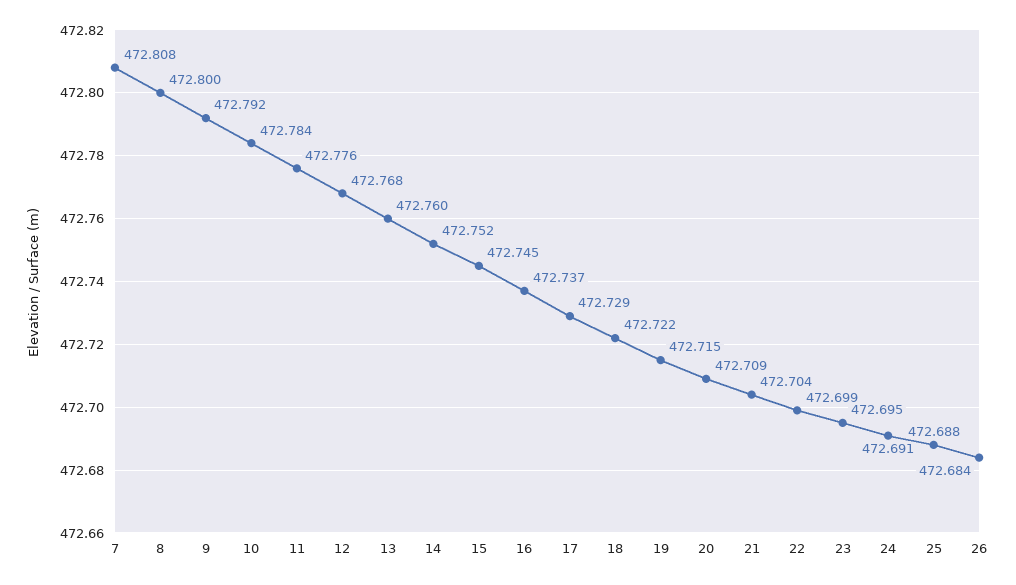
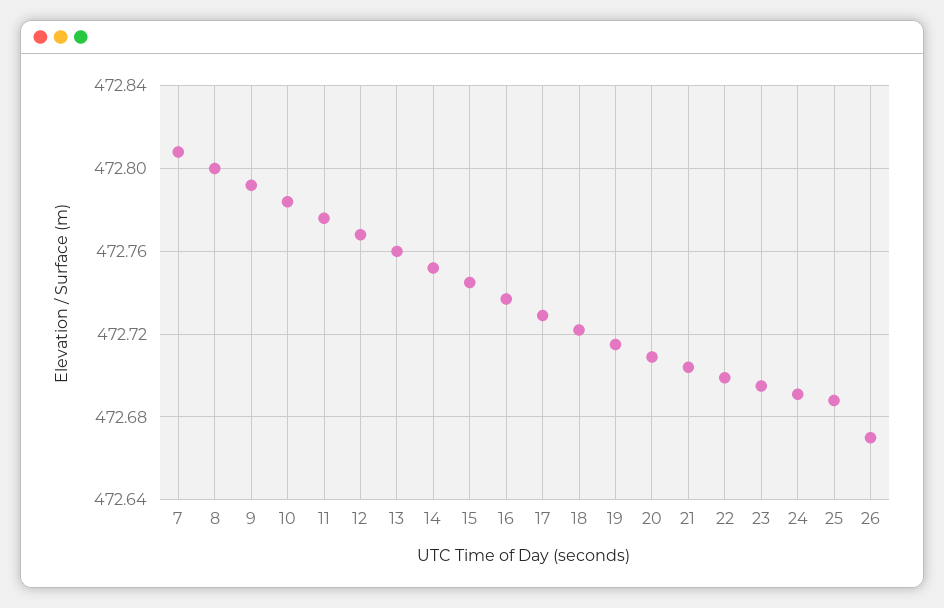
26: 472.684 -> 472.67

